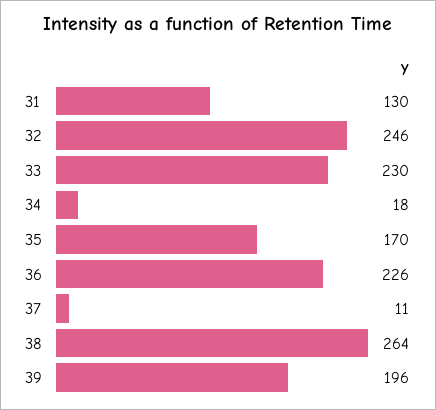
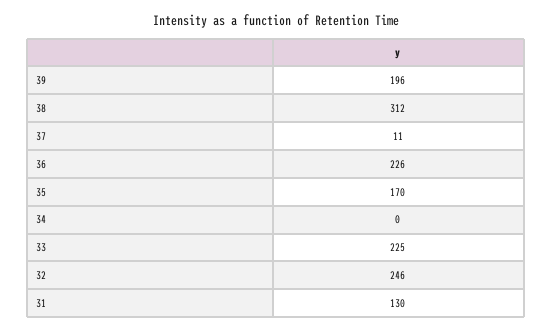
33: 230 -> 225
34: 18 -> 0
38: 264 -> 312

